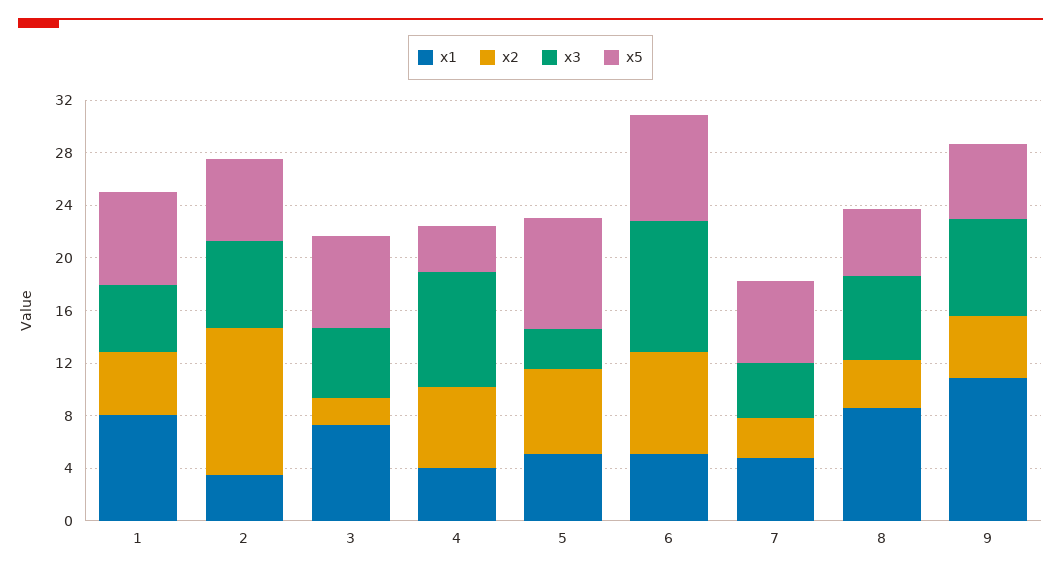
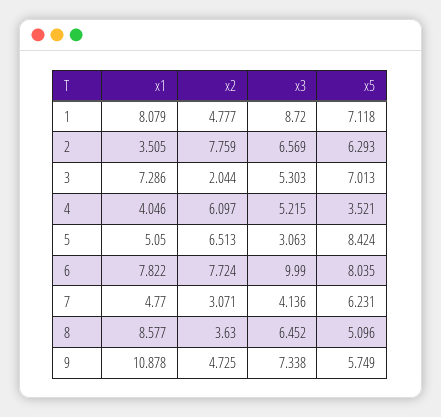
x3, 1: 5 -> 8.72
x2, 2: 11 -> 7.759
x3, 4: 9 -> 5.215
x1, 6: 5 -> 7.822

